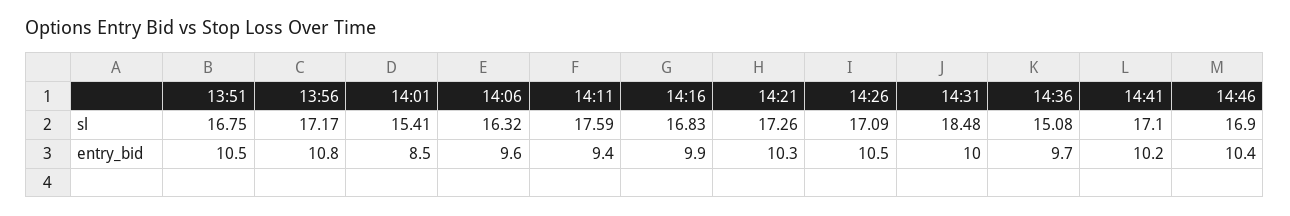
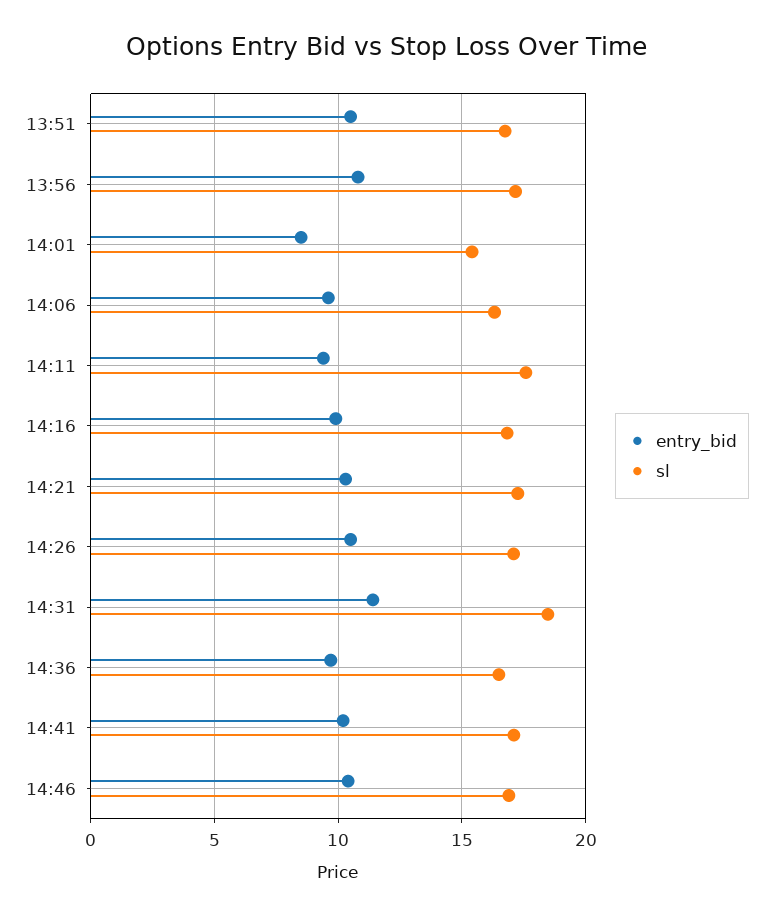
sl, 14:36: 15.08 -> 16.5
entry_bid, 14:31: 10 -> 11.5

